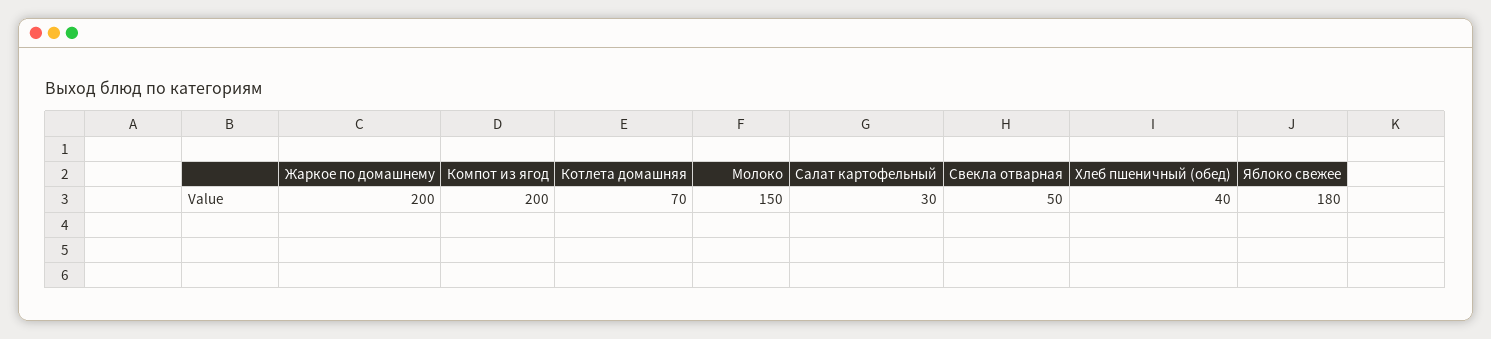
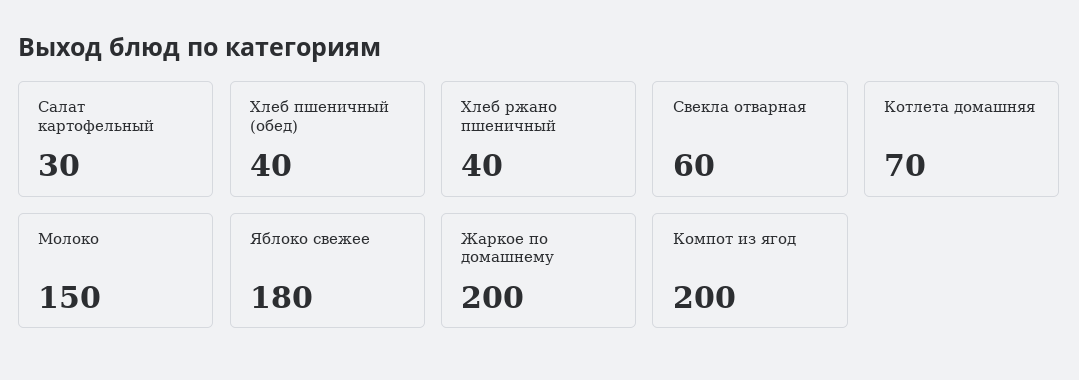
Свекла отварная: 50 -> 60
Хлеб ржано пшеничный: none -> 40

